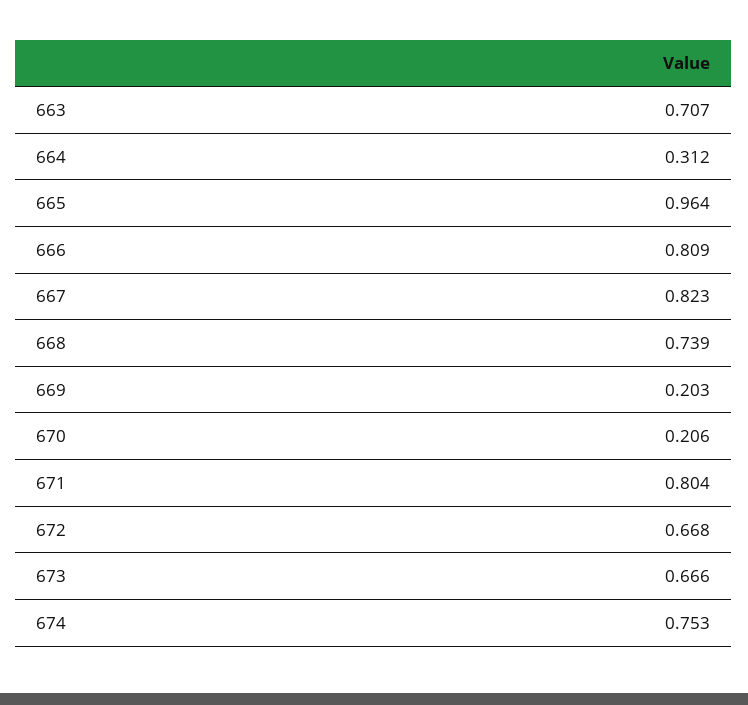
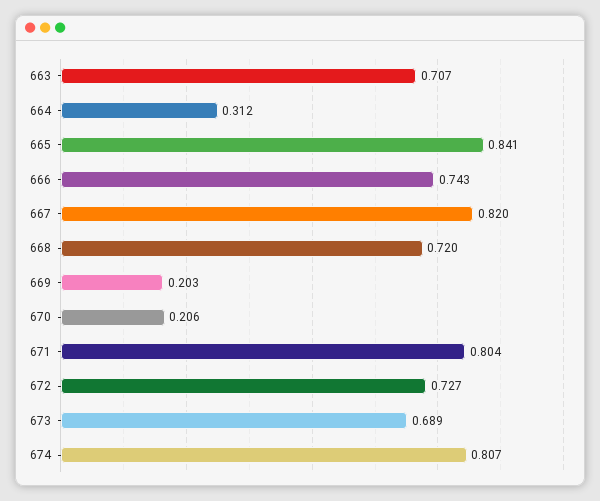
665: 0.964 -> 0.841
666: 0.809 -> 0.743
667: 0.823 -> 0.82
668: 0.739 -> 0.72
672: 0.668 -> 0.727
673: 0.666 -> 0.689
674: 0.753 -> 0.807

